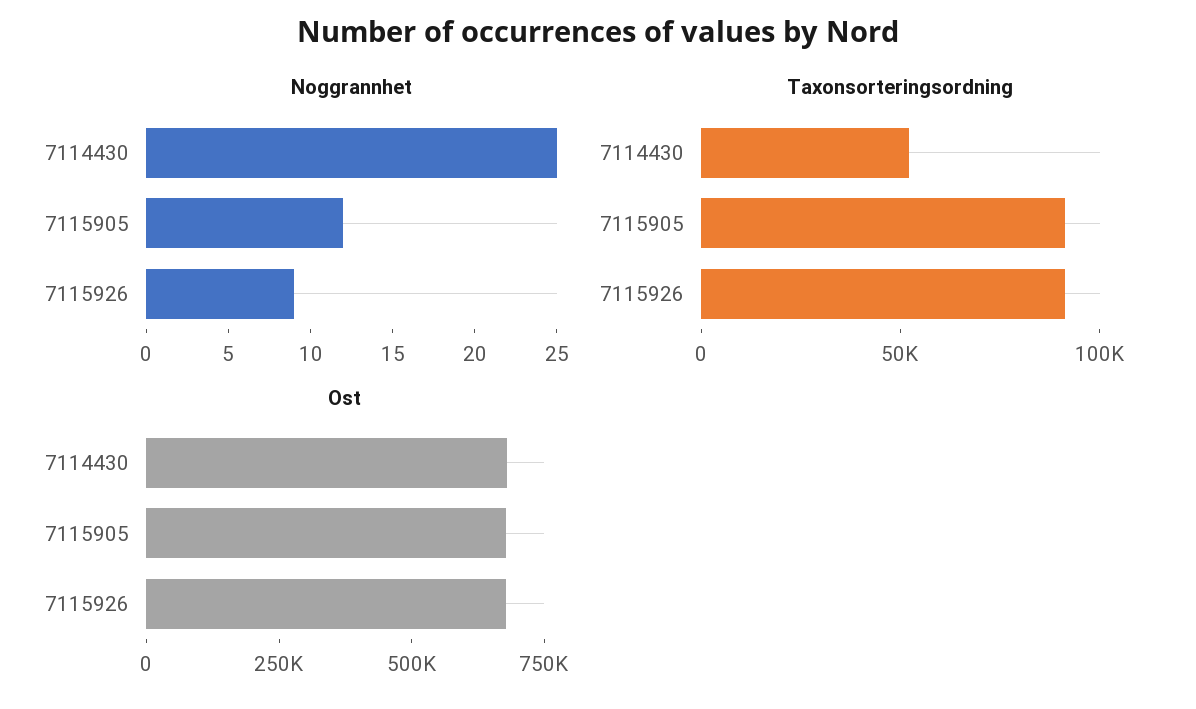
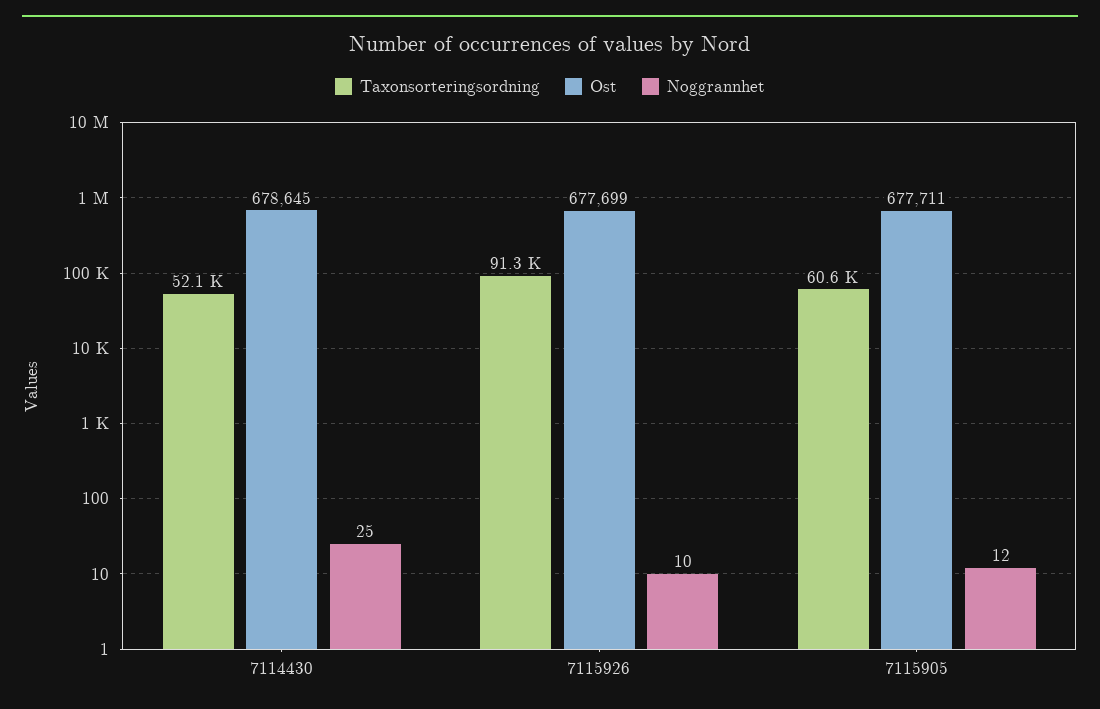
Noggrannhet, 7115926: 9 -> 10
Taxonsorteringsordning, 7115905: 90000 -> 60600

